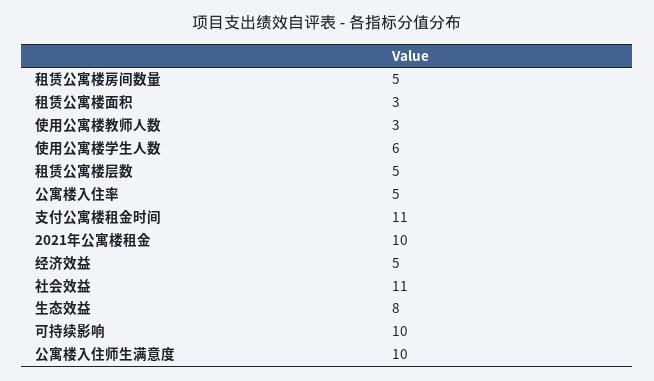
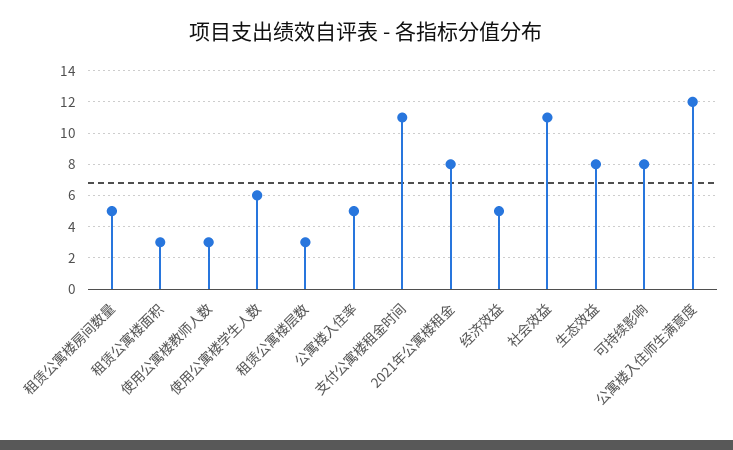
租赁公寓楼层数: 5 -> 3
2021年公寓楼租金: 10 -> 8
可持续影响: 10 -> 8
公寓楼入住师生满意度: 10 -> 12

